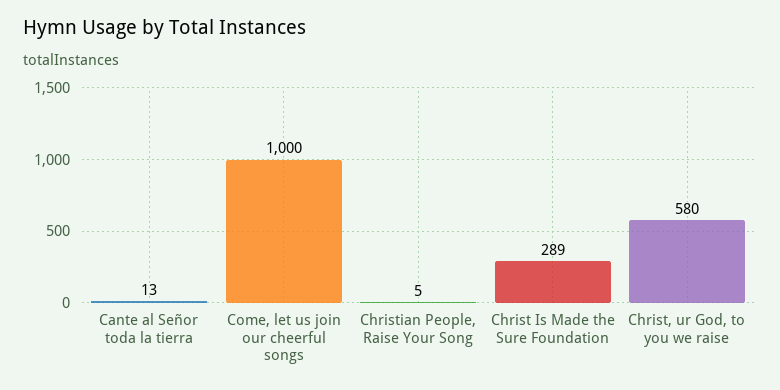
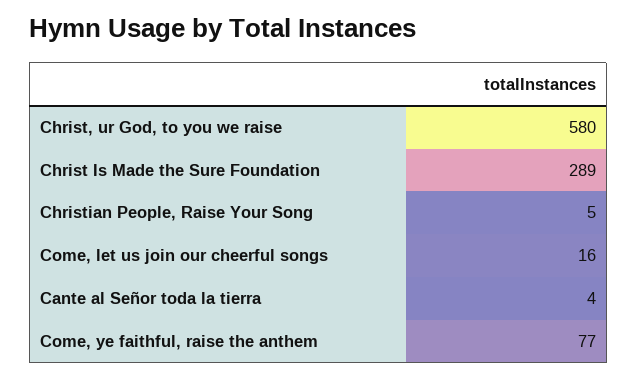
Cante al Señor toda la tierra: 13 -> 4
Come, let us join our cheerful songs: 1000 -> 16
Come, ye faithful, raise the anthem: none -> 77

